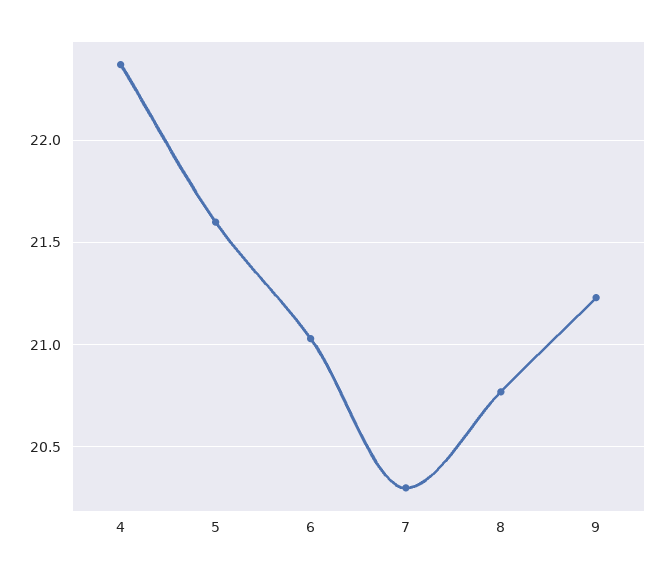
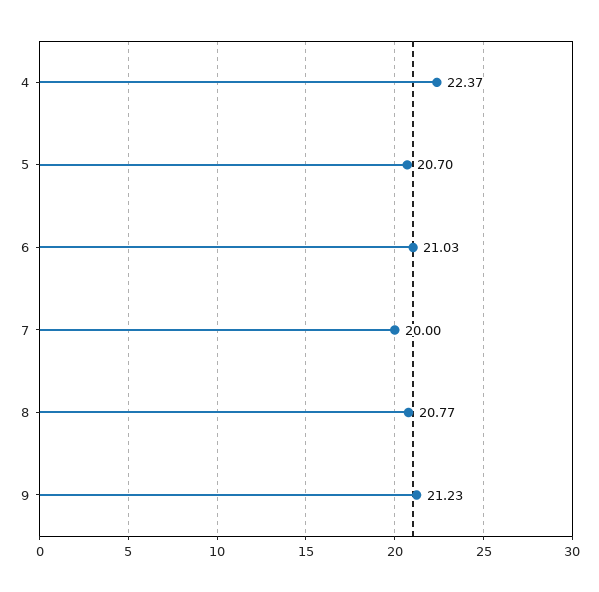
5: 21.6 -> 20.7
7: 20.3 -> 20

